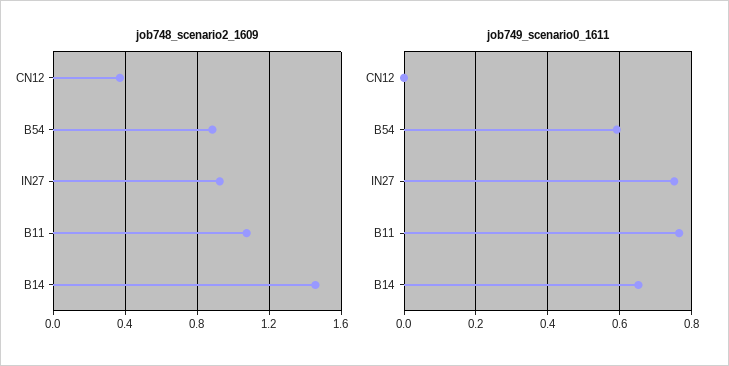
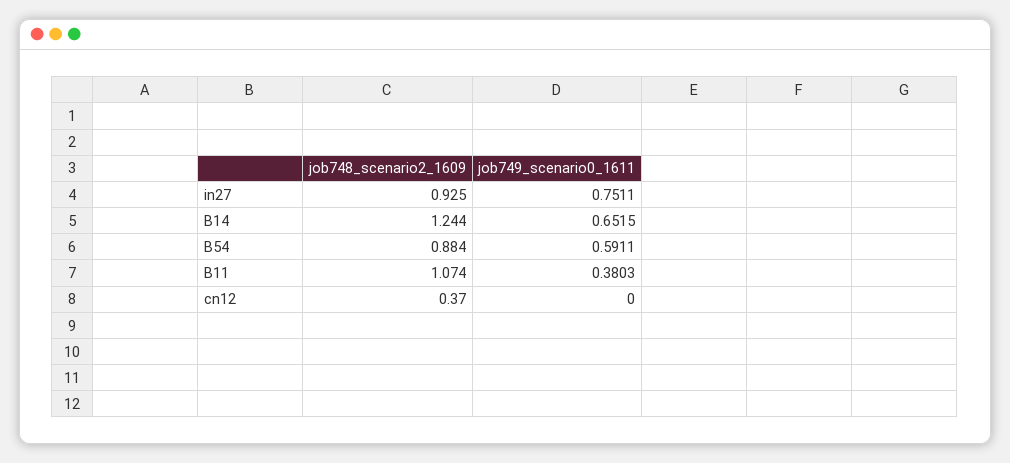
job748_scenario2_1609, B14: 1.45 -> 1.244
job749_scenario0_1611, B11: 0.76 -> 0.3803

